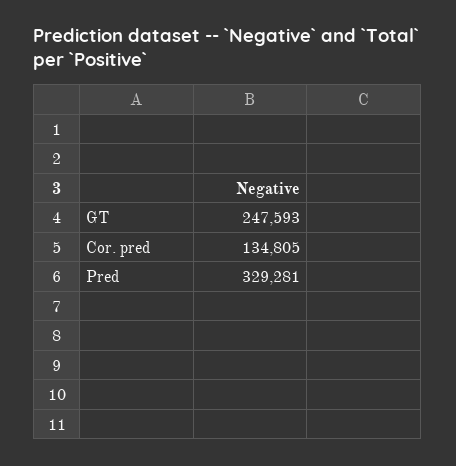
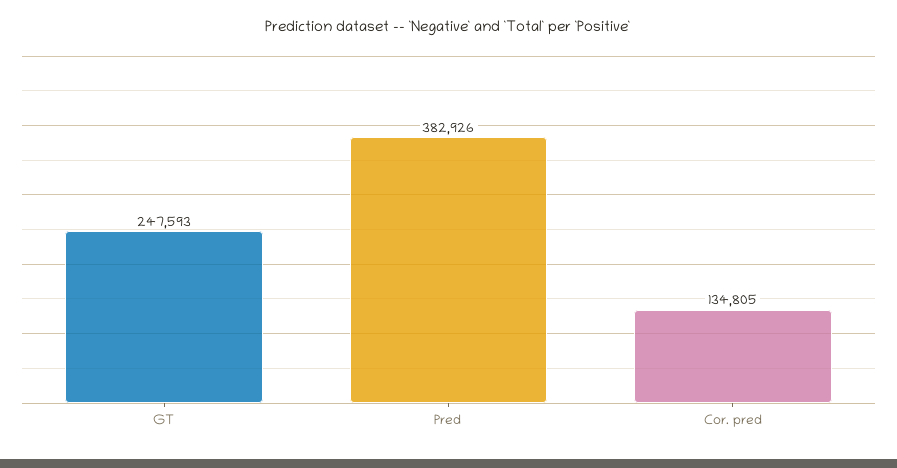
Pred: 329281 -> 382926

